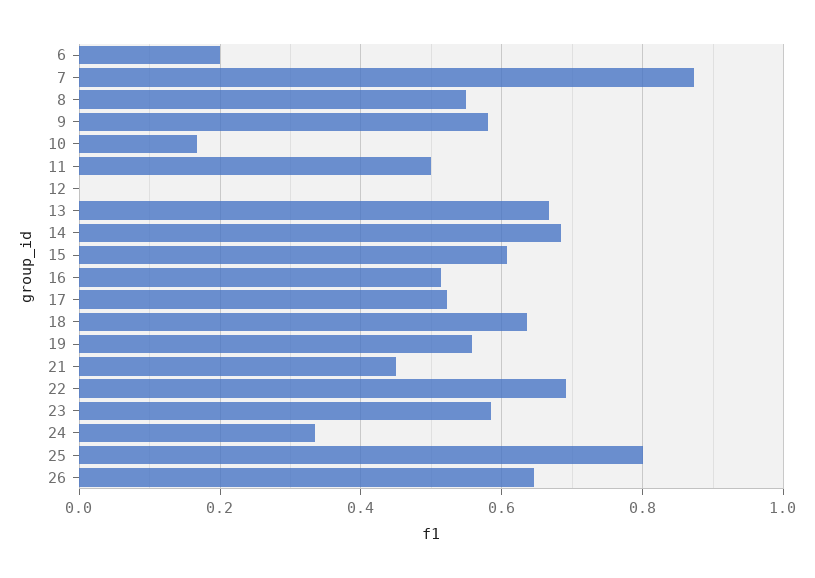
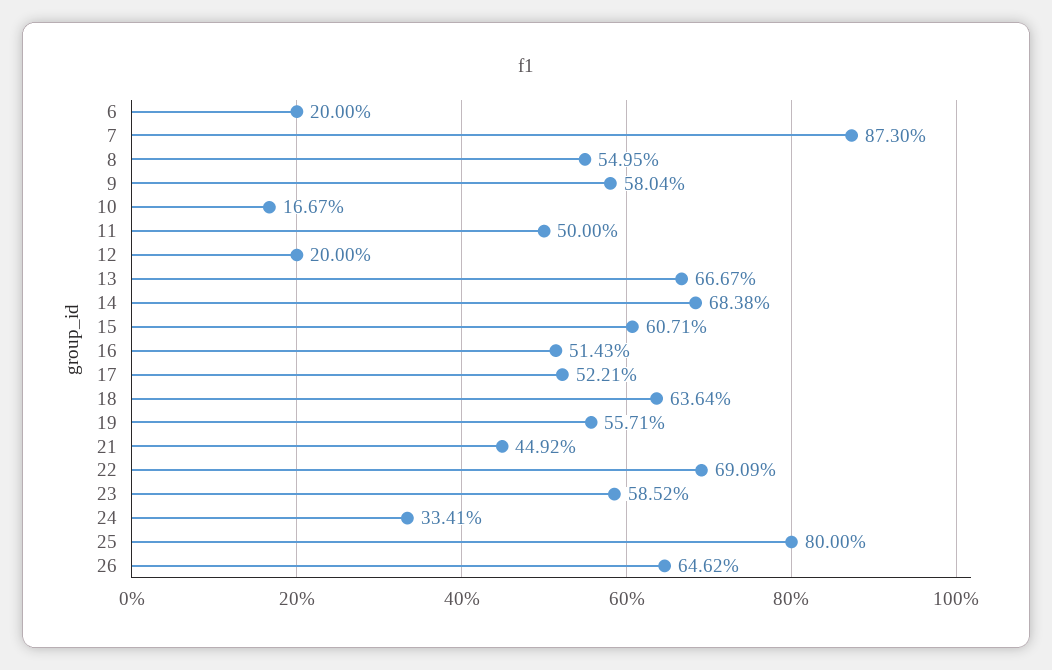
12: 0 -> 0.2

